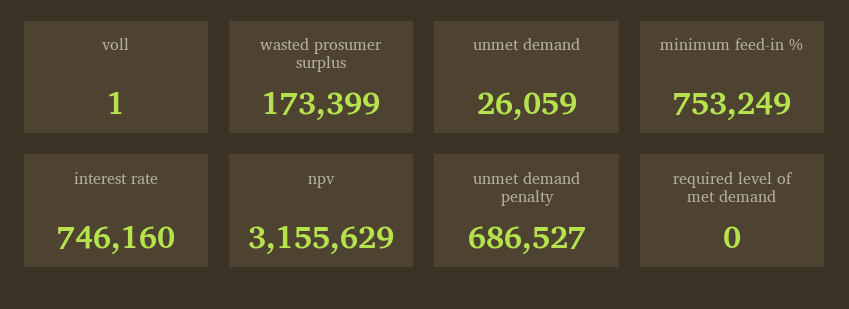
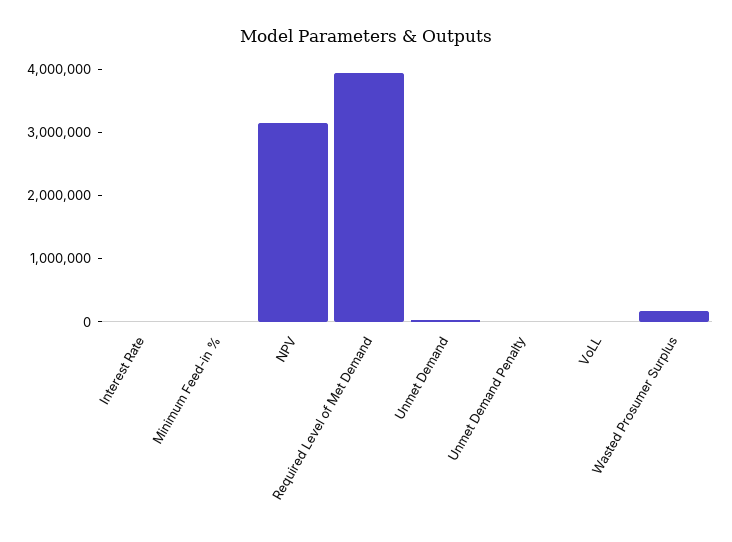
minimum feed-in %: 753249 -> 0
interest rate: 746160 -> 0
unmet demand penalty: 686527 -> 0
required level of met demand: 0 -> 4000000

